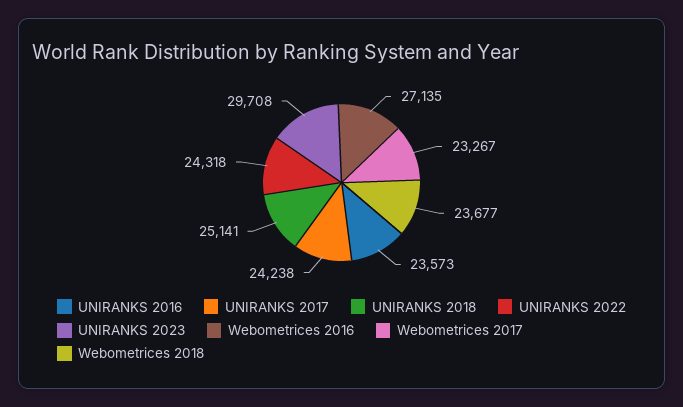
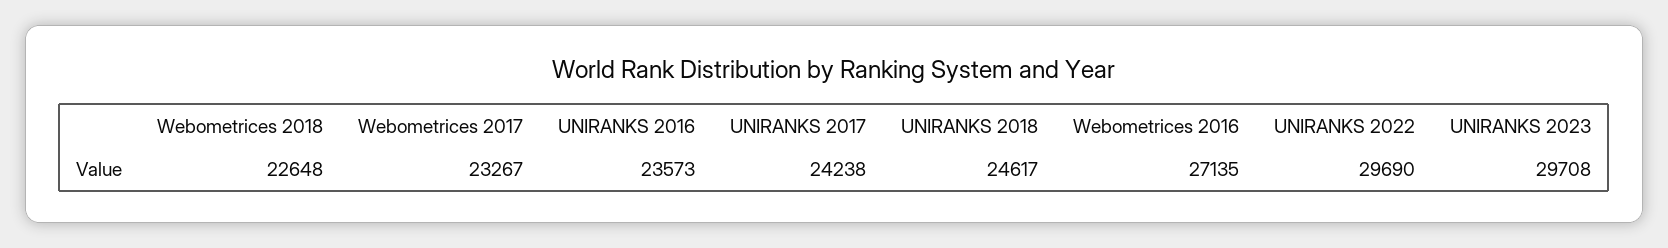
UNIRANKS 2018: 25141 -> 24617
UNIRANKS 2022: 24318 -> 29690
Webometrices 2018: 23677 -> 22648

